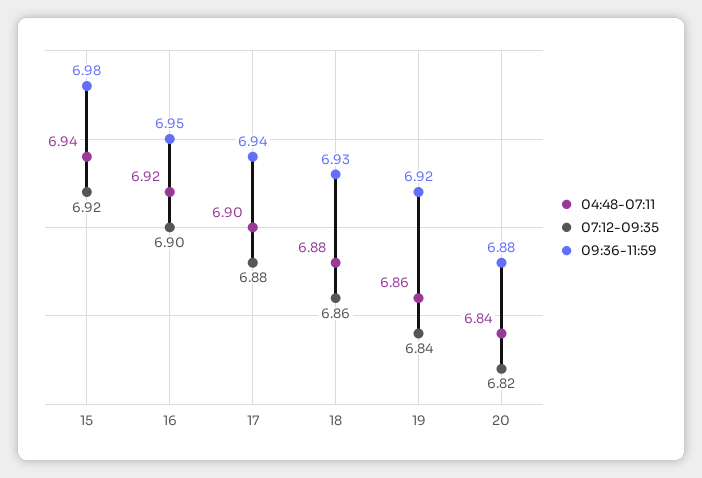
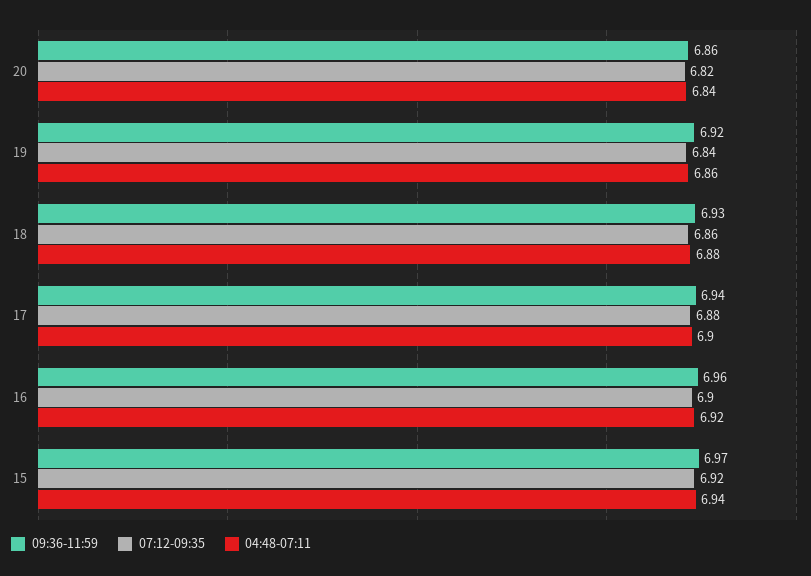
09:36-11:59, 15: 6.98 -> 6.97
09:36-11:59, 16: 6.95 -> 6.96
09:36-11:59, 20: 6.88 -> 6.86

